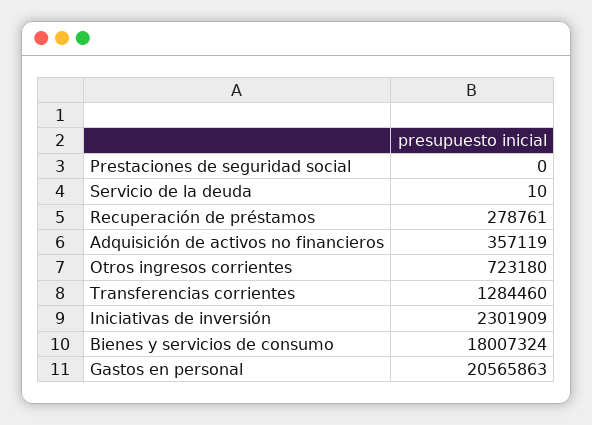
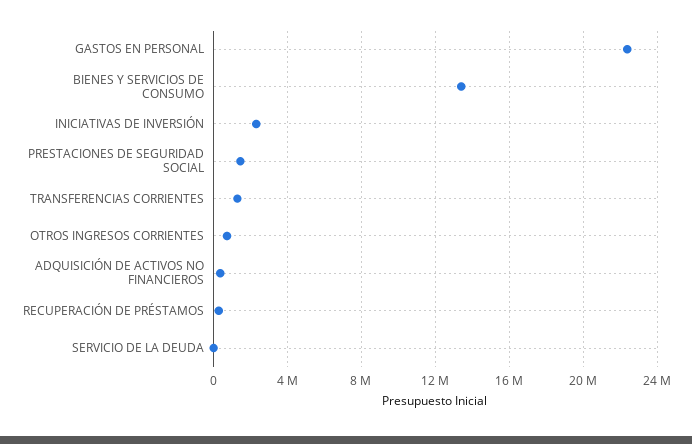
Prestaciones de seguridad social: 0 -> 1500000
Bienes y servicios de consumo: 18007324 -> 13500000
Gastos en personal: 20565863 -> 22500000

